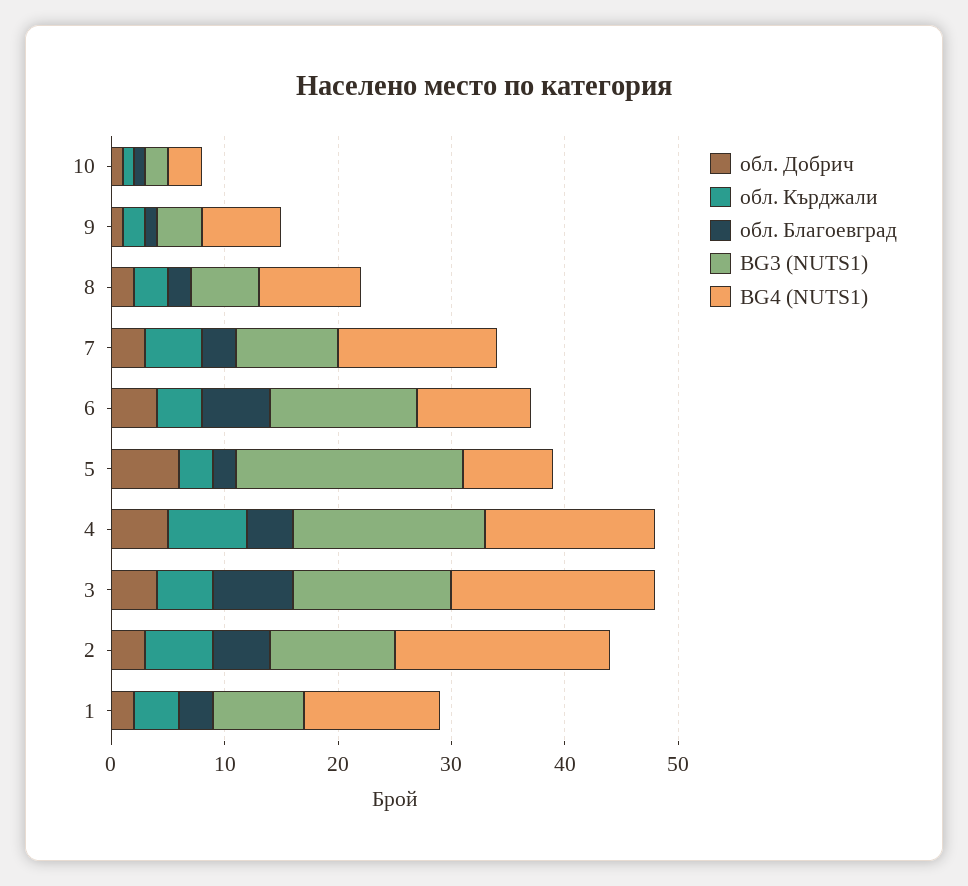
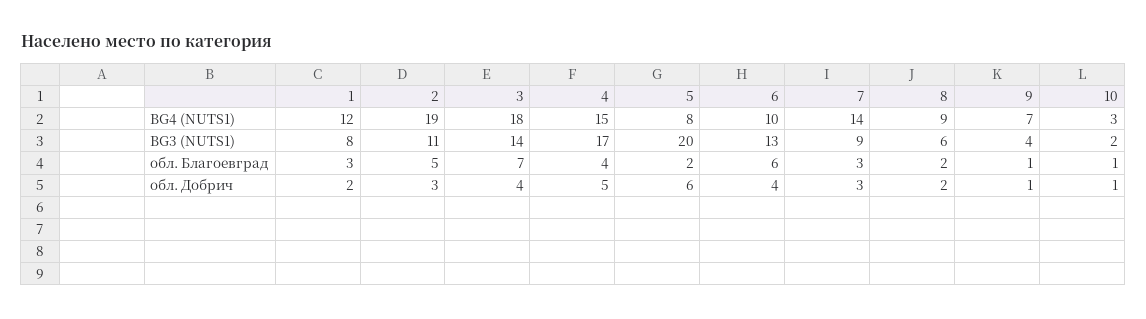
обл. Кърджали, 10: 1 -> none
обл. Кърджали, 9: 2 -> none
обл. Кърджали, 8: 3 -> none
обл. Кърджали, 7: 5 -> none
обл. Кърджали, 6: 4 -> none
обл. Кърджали, 5: 3 -> none
обл. Кърджали, 4: 7 -> none
обл. Кърджали, 3: 5 -> none
обл. Кърджали, 2: 6 -> none
обл. Кърджали, 1: 4 -> none

